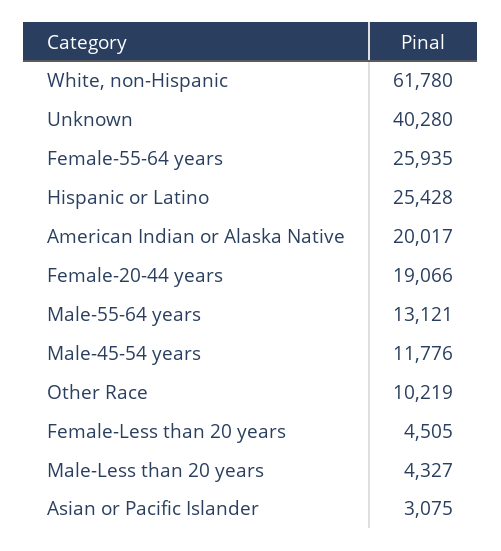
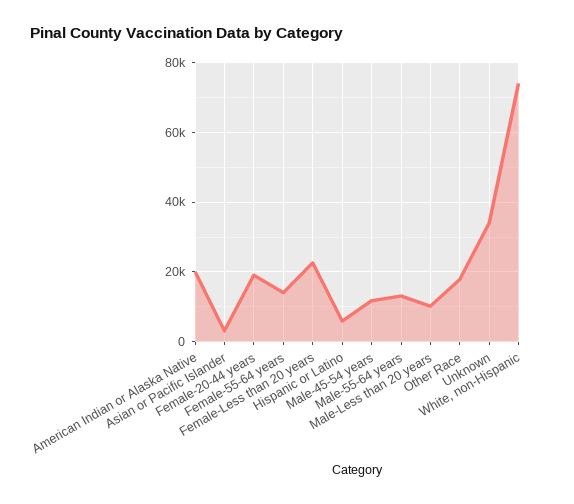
White, non-Hispanic: 61780 -> 74000
Unknown: 40280 -> 34000
Female-55-64 years: 25935 -> 14000
Hispanic or Latino: 25428 -> 6000
Other Race: 10219 -> 18000
Female-Less than 20 years: 4505 -> 22000
Male-Less than 20 years: 4327 -> 10000

